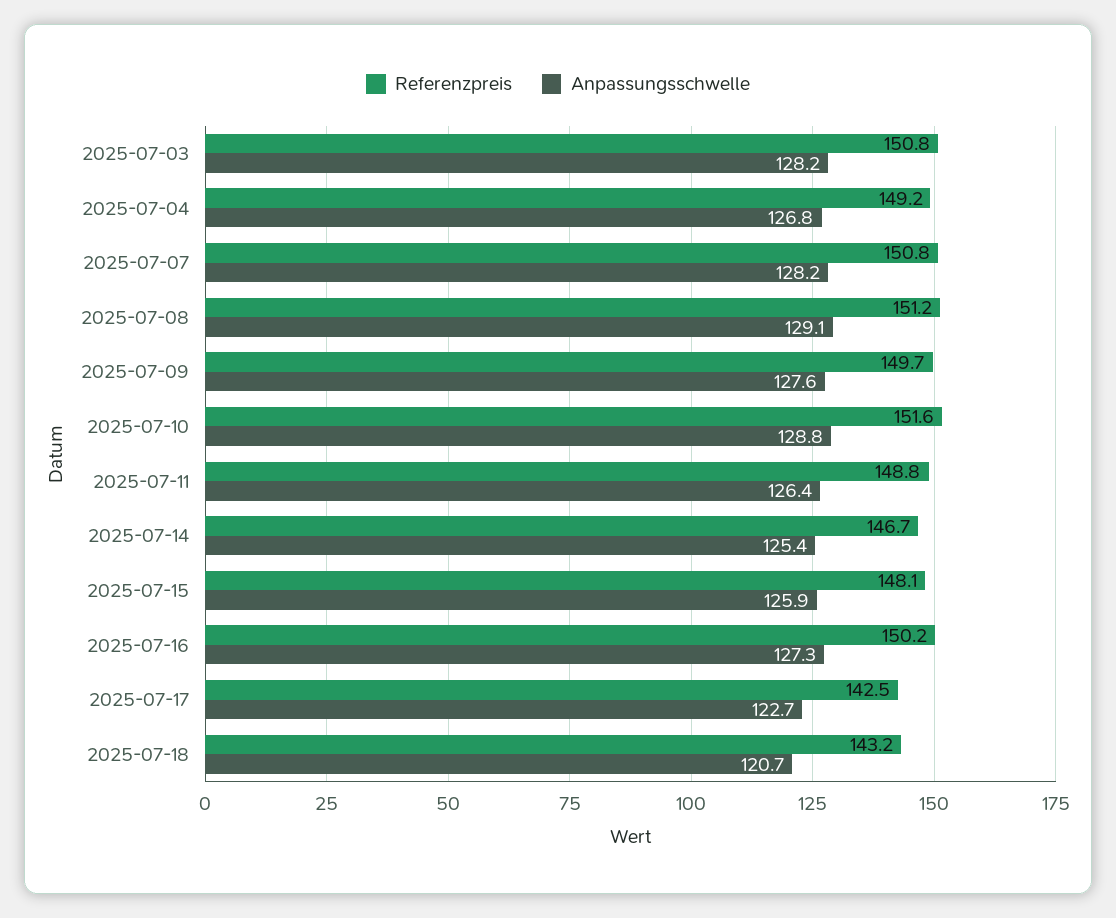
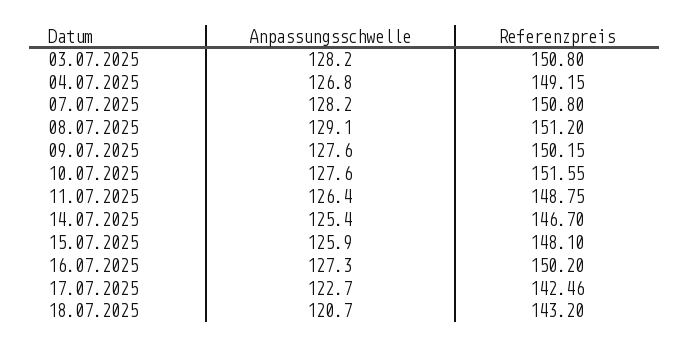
Referenzpreis, 2025-07-09: 149.7 -> 150.15
Anpassungsschwelle, 2025-07-10: 128.8 -> 127.6

